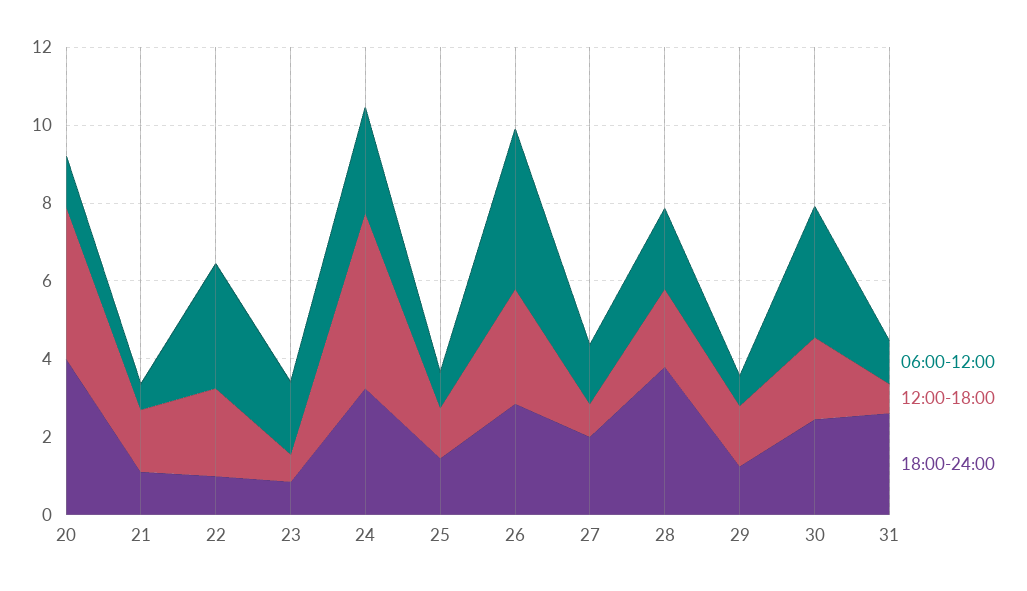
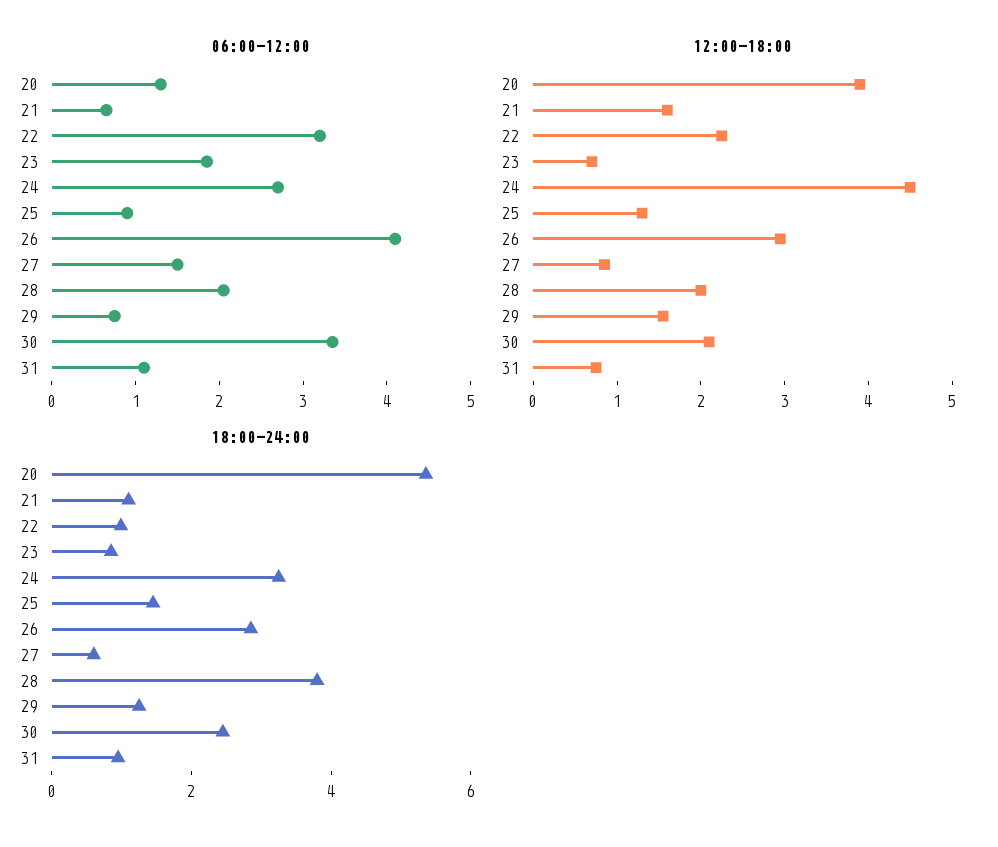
18:00-24:00, 20: 4 -> 5.5
18:00-24:00, 27: 2 -> 0.5
18:00-24:00, 31: 2.5 -> 1

